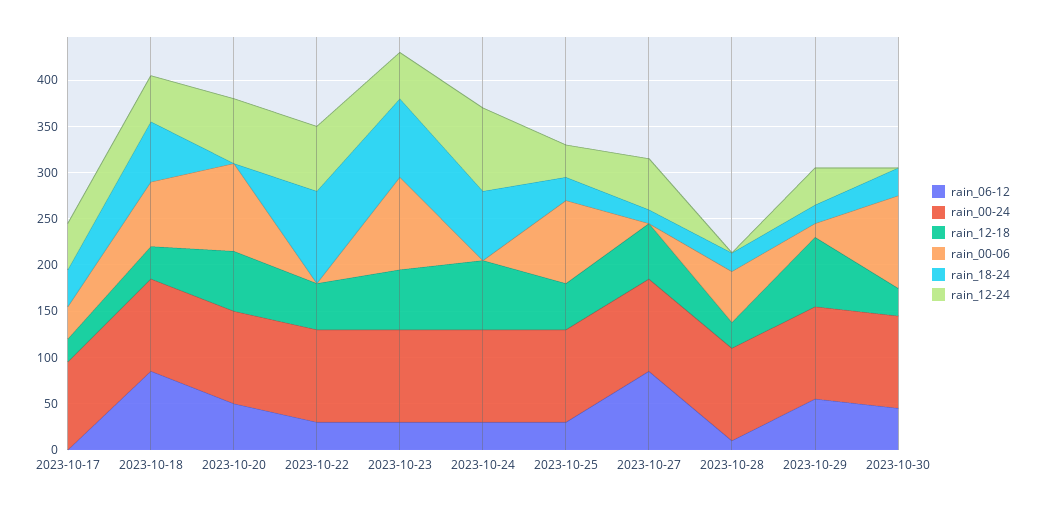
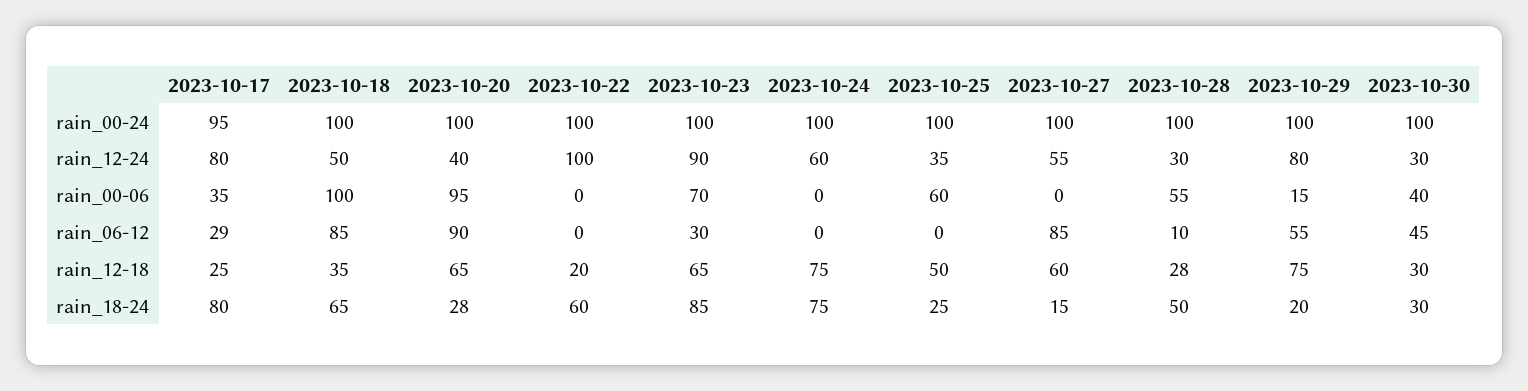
rain_06-12, 2023-10-17: 0 -> 29
rain_18-24, 2023-10-17: 40 -> 80
rain_12-24, 2023-10-17: 50 -> 80
rain_00-06, 2023-10-18: 70 -> 100
rain_06-12, 2023-10-20: 50 -> 90
rain_18-24, 2023-10-20: 0 -> 28
rain_12-24, 2023-10-20: 70 -> 40
rain_06-12, 2023-10-22: 30 -> 0
rain_12-18, 2023-10-22: 50 -> 20
rain_18-24, 2023-10-22: 100 -> 60
rain_12-24, 2023-10-22: 70 -> 100
rain_00-06, 2023-10-23: 100 -> 70
rain_12-24, 2023-10-23: 50 -> 90
rain_06-12, 2023-10-24: 30 -> 0
rain_12-24, 2023-10-24: 90 -> 60
rain_06-12, 2023-10-25: 30 -> 0
rain_00-06, 2023-10-25: 90 -> 60
rain_18-24, 2023-10-28: 20 -> 50
rain_12-24, 2023-10-28: 0 -> 30
rain_12-24, 2023-10-29: 40 -> 80
rain_00-06, 2023-10-30: 100 -> 40
rain_12-24, 2023-10-30: 0 -> 30

